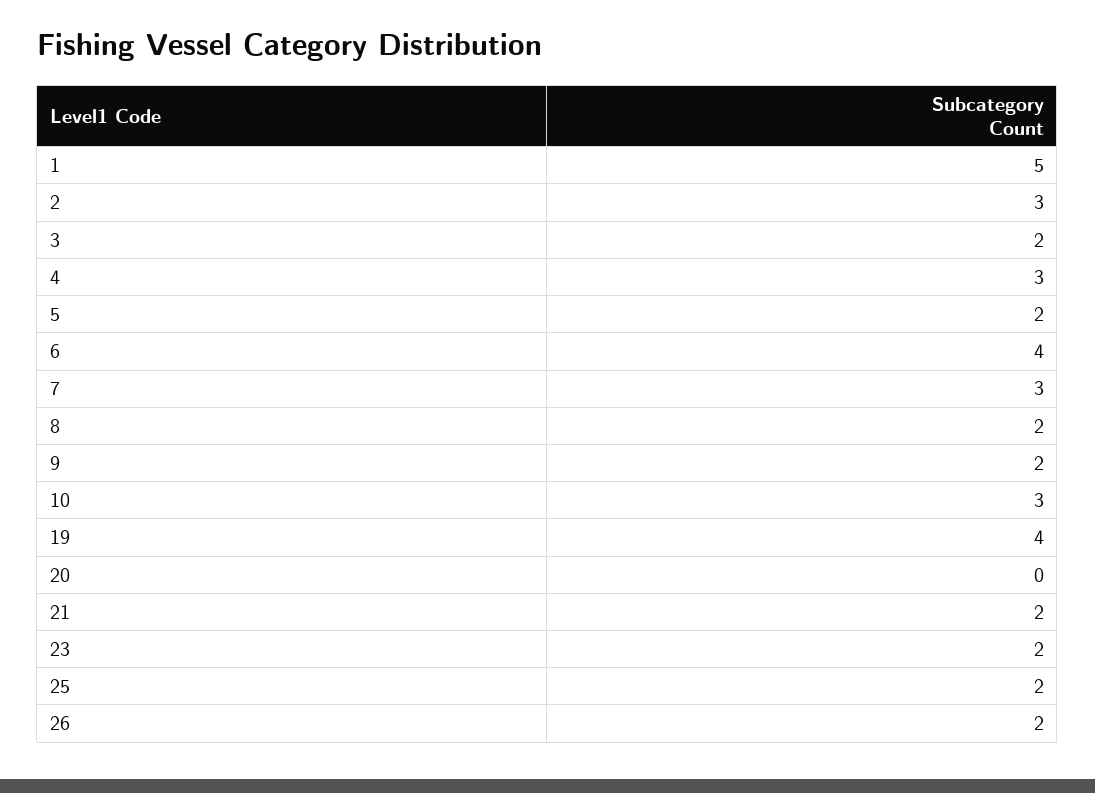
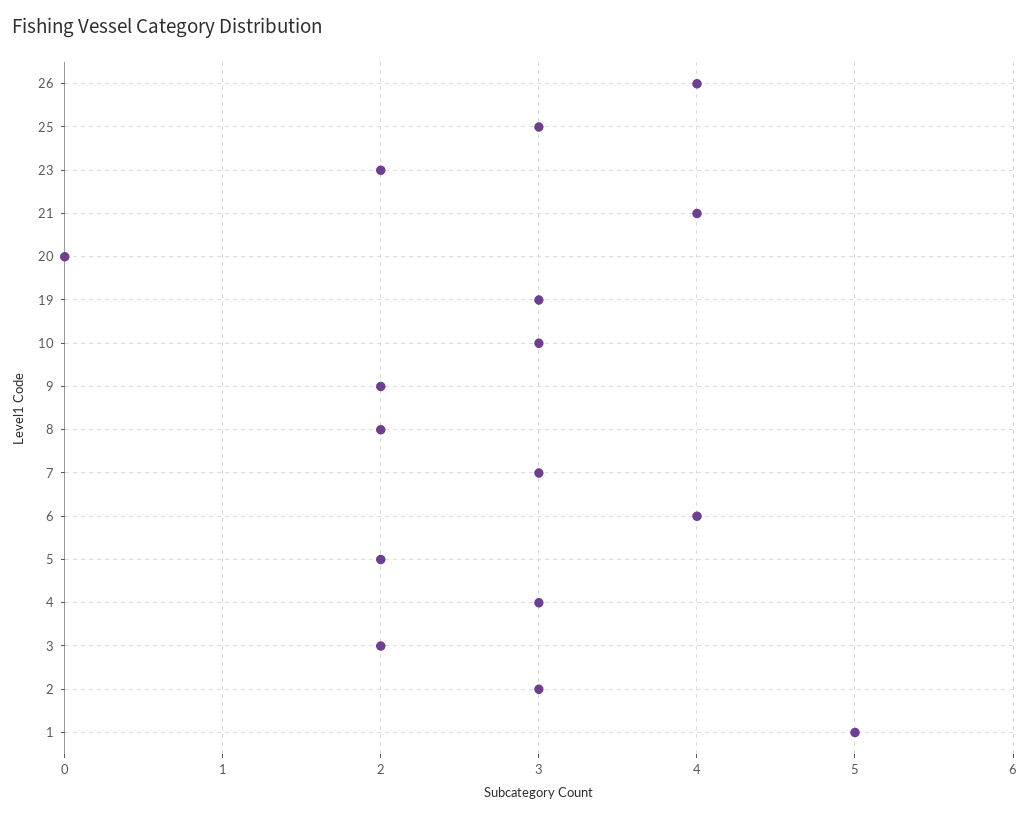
19: 4 -> 3
21: 2 -> 4
25: 2 -> 3
26: 2 -> 4

